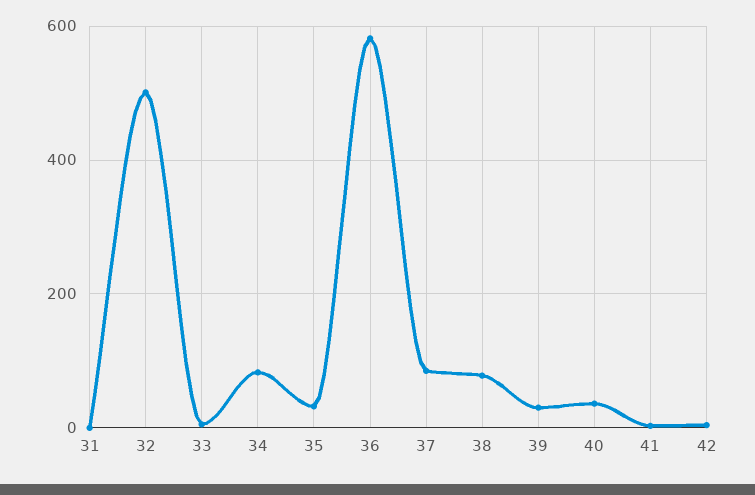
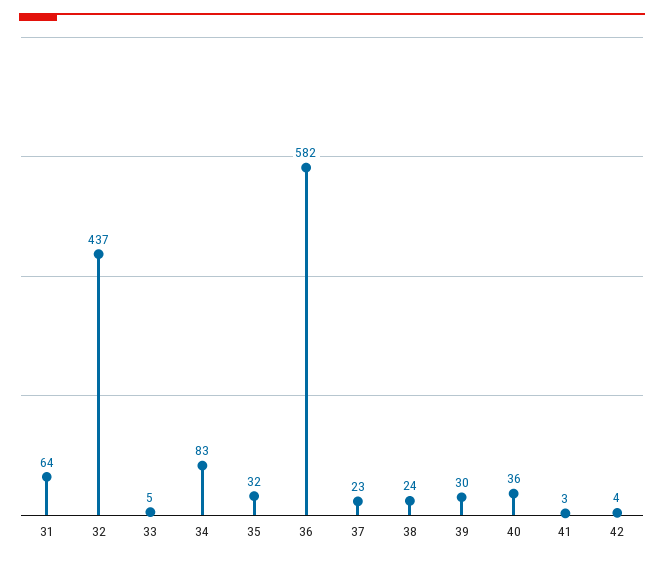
31: 0 -> 64
32: 500 -> 437
37: 80 -> 23
38: 80 -> 24

